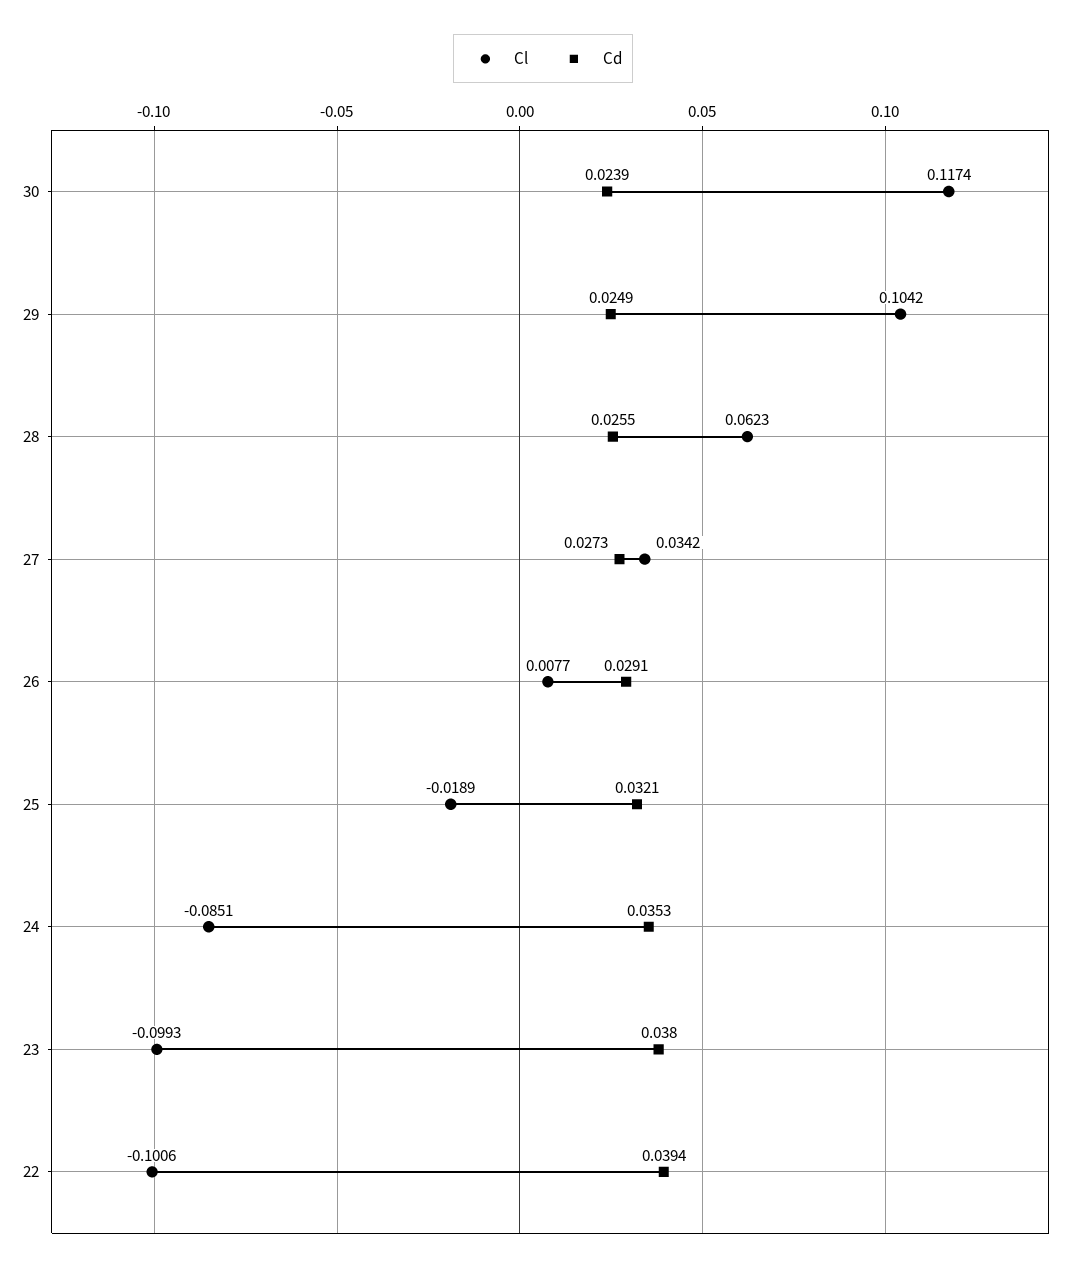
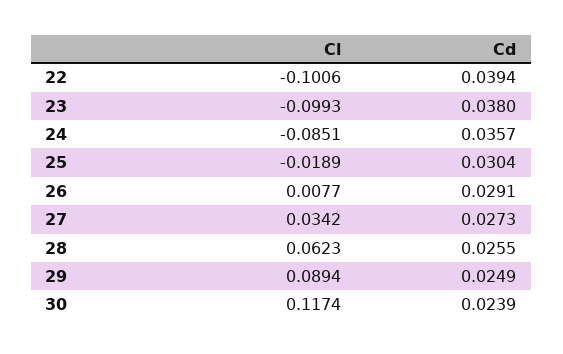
Cl, 29: 0.1042 -> 0.0894
Cd, 25: 0.0321 -> 0.0304
Cd, 24: 0.0353 -> 0.0357

